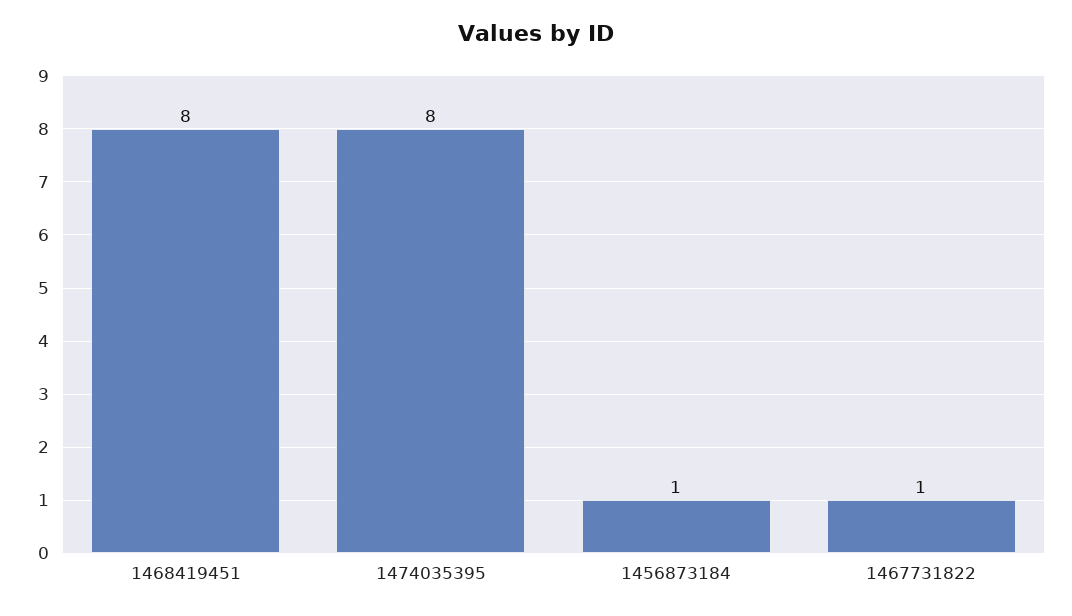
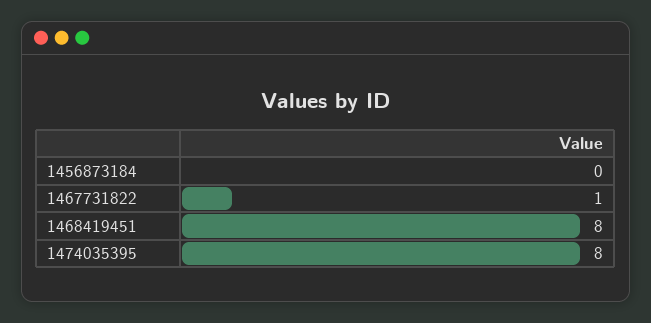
1456873184: 1 -> 0

